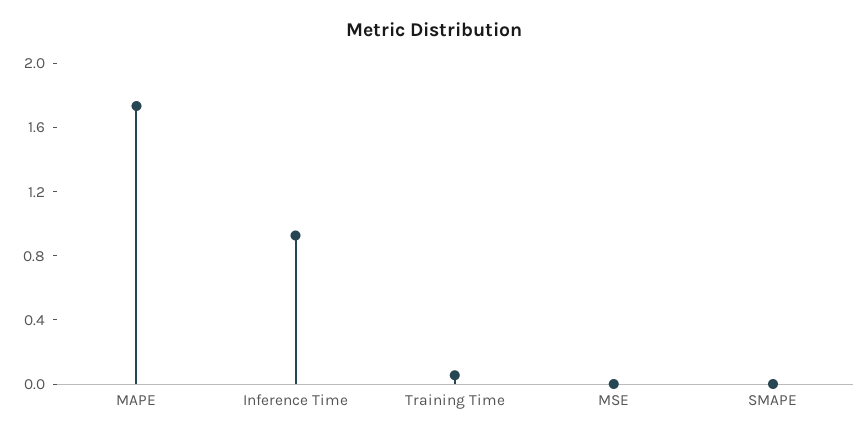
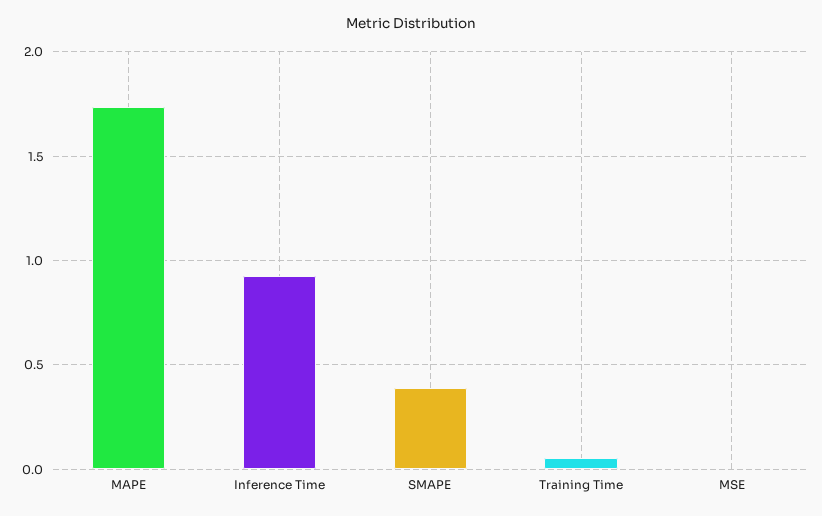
SMAPE: 0 -> 0.4

